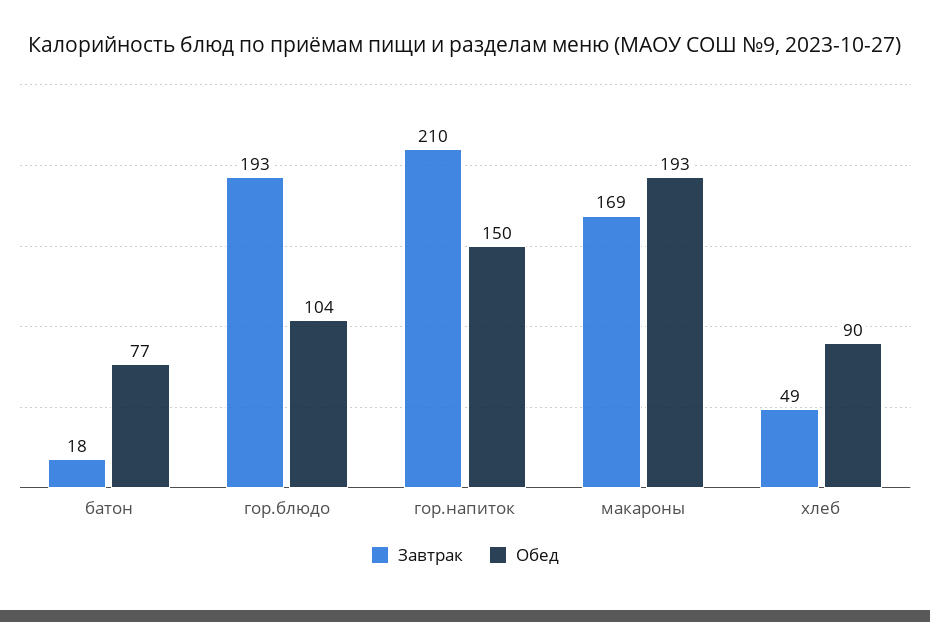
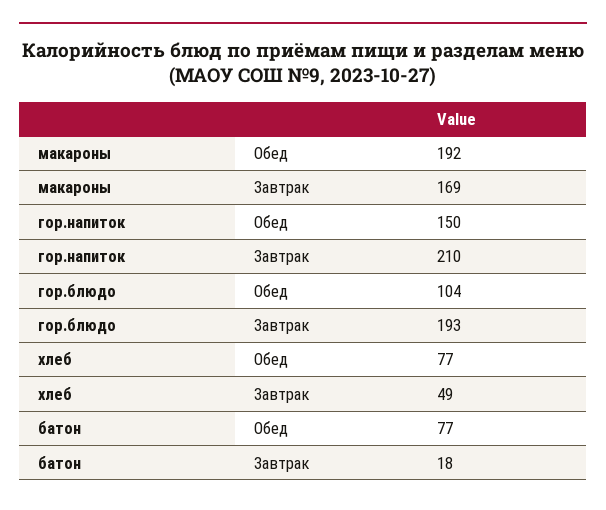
Обед, макароны: 193 -> 192
Обед, хлеб: 90 -> 77

